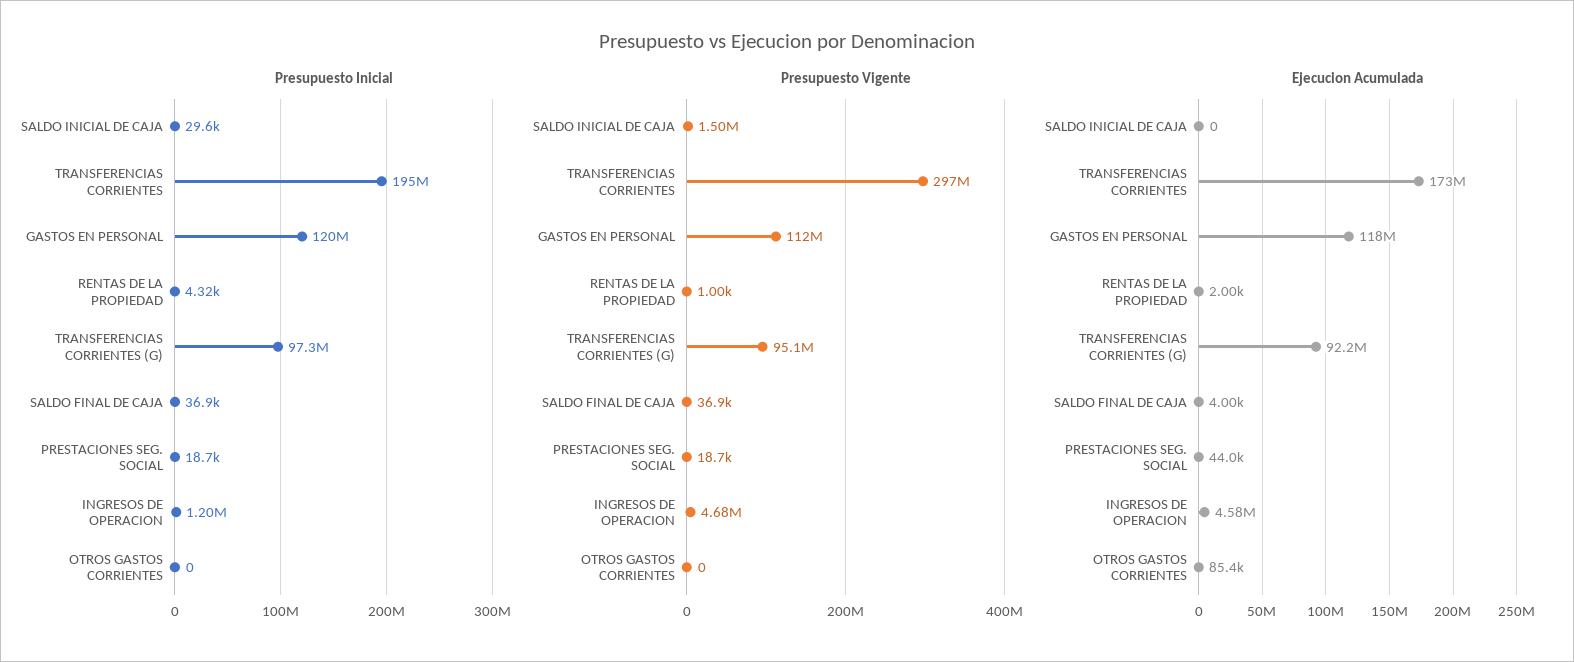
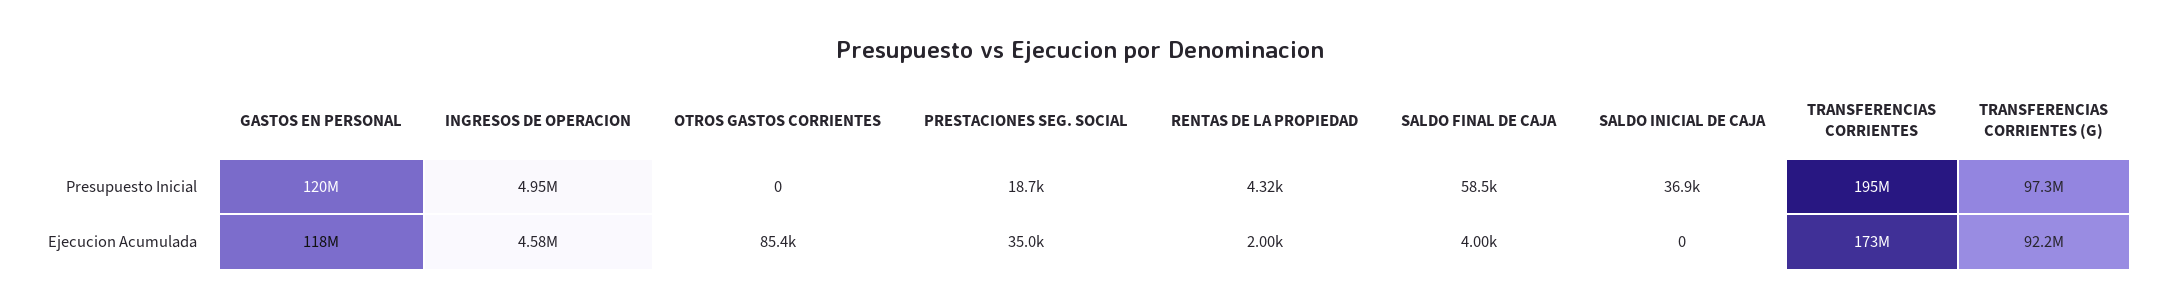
Presupuesto Inicial, SALDO INICIAL DE CAJA: 29600 -> 36900
Presupuesto Inicial, SALDO FINAL DE CAJA: 36900 -> 58500
Presupuesto Inicial, INGRESOS DE OPERACION: 1200000 -> 4950000
Presupuesto Vigente, SALDO INICIAL DE CAJA: 1500000 -> none
Presupuesto Vigente, TRANSFERENCIAS CORRIENTES: 297000000 -> none
Presupuesto Vigente, GASTOS EN PERSONAL: 112000000 -> none
Presupuesto Vigente, RENTAS DE LA PROPIEDAD: 1000 -> none
Presupuesto Vigente, TRANSFERENCIAS CORRIENTES (G): 95100000 -> none
Presupuesto Vigente, SALDO FINAL DE CAJA: 36900 -> none
Presupuesto Vigente, PRESTACIONES SEG. SOCIAL: 18700 -> none
Presupuesto Vigente, INGRESOS DE OPERACION: 4680000 -> none
Presupuesto Vigente, OTROS GASTOS CORRIENTES: 0 -> none
Ejecucion Acumulada, PRESTACIONES SEG. SOCIAL: 44000 -> 35000

